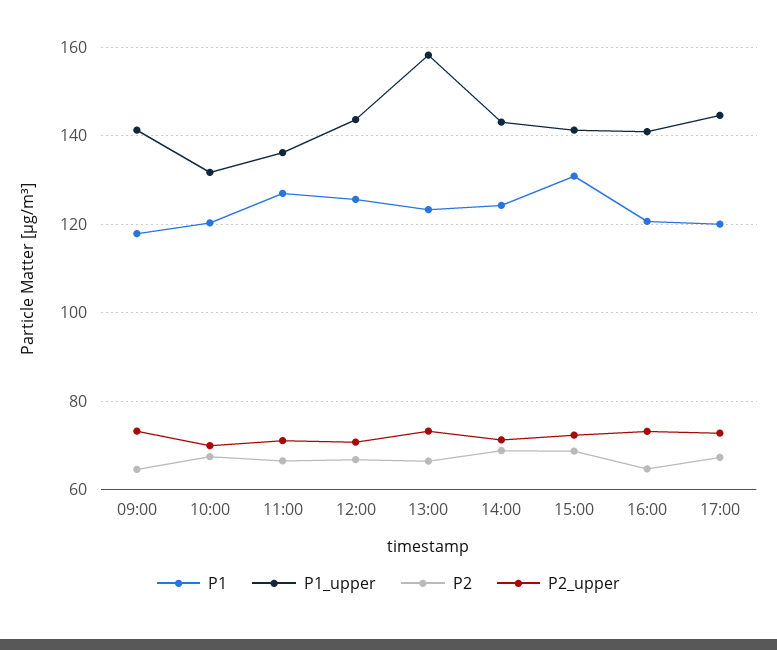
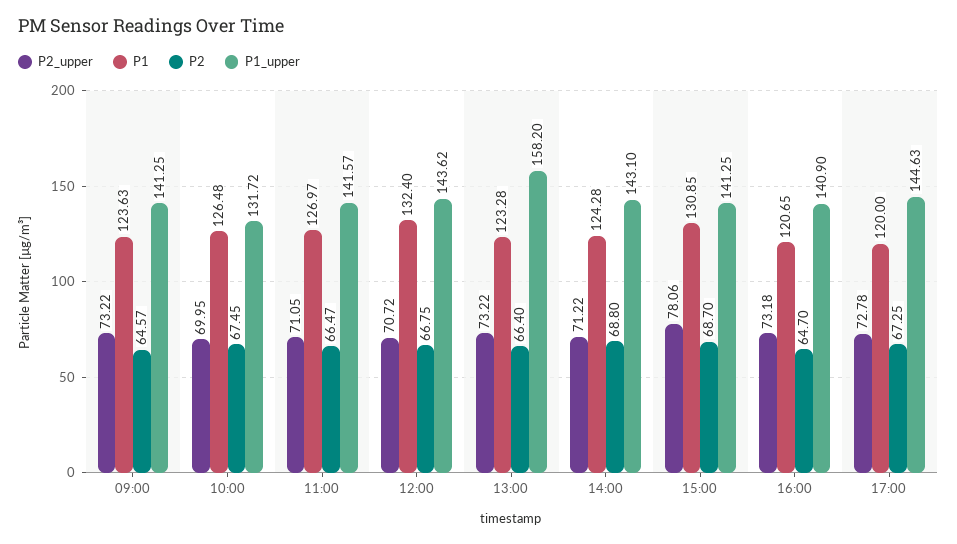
P1, 09:00: 118 -> 123.63
P1, 10:00: 120 -> 126.48
P1_upper, 11:00: 136 -> 141.57
P1, 12:00: 126 -> 132.4
P2_upper, 15:00: 72 -> 78.06

